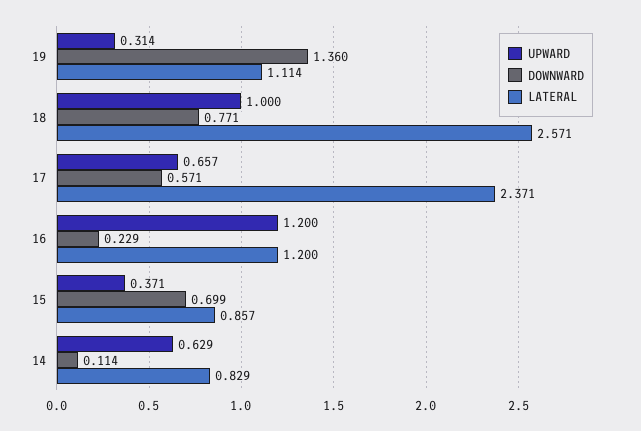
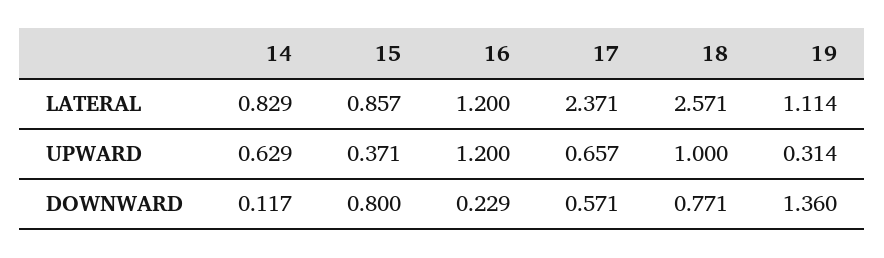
DOWNWARD, 15: 0.699 -> 0.8
DOWNWARD, 14: 0.114 -> 0.117

